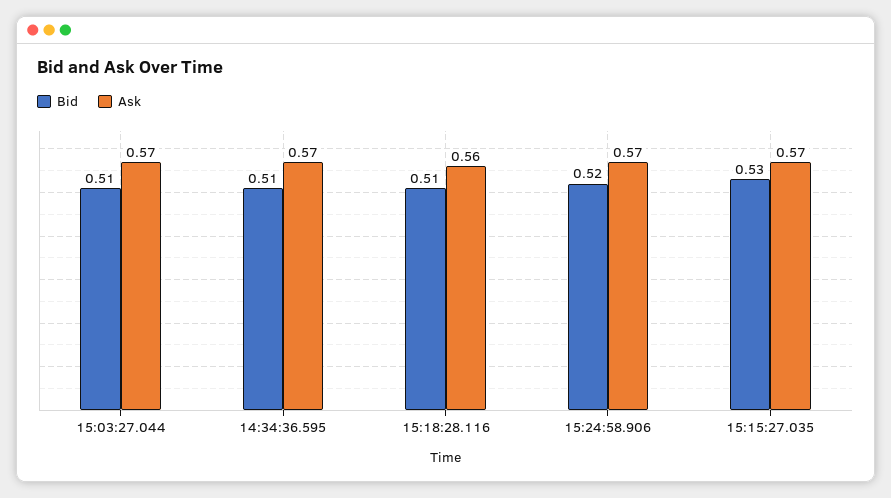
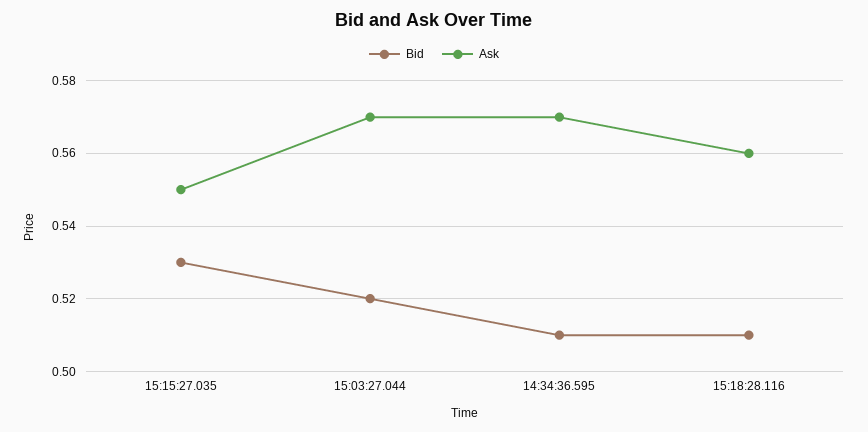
Bid, 15:03:27.044: 0.51 -> 0.52
Bid, 15:24:58.906: 0.52 -> none
Ask, 15:24:58.906: 0.57 -> none
Ask, 15:15:27.035: 0.57 -> 0.55

